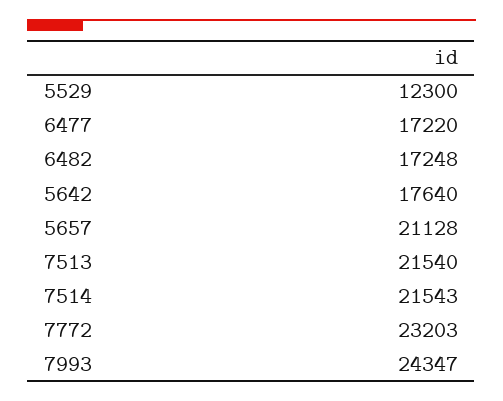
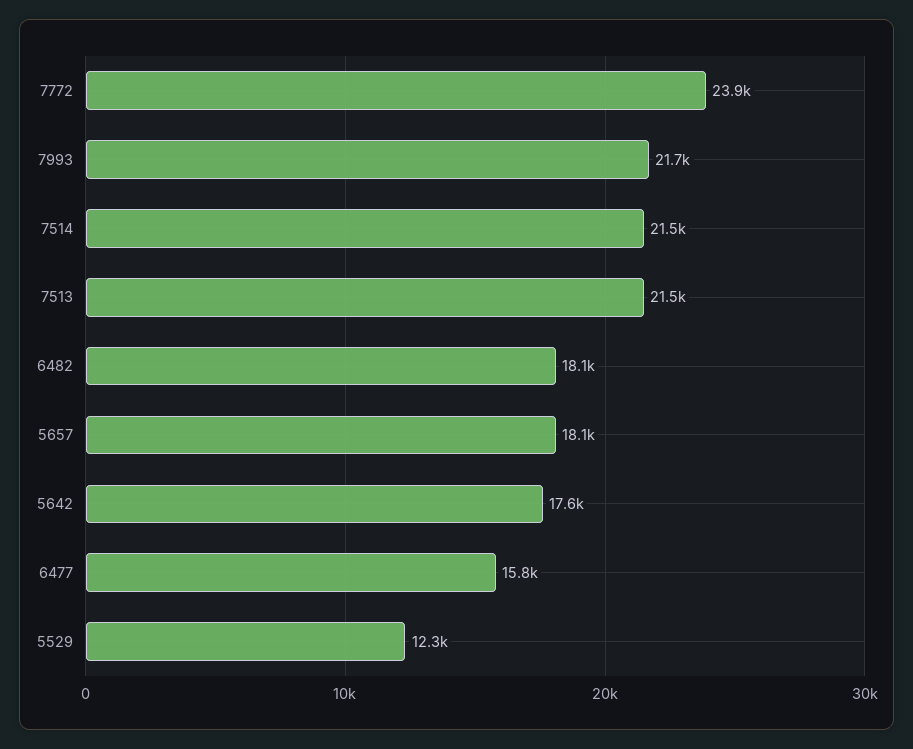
6477: 17220 -> 15800
6482: 17248 -> 18100
5657: 21128 -> 18100
7772: 23203 -> 23900
7993: 24347 -> 21700

